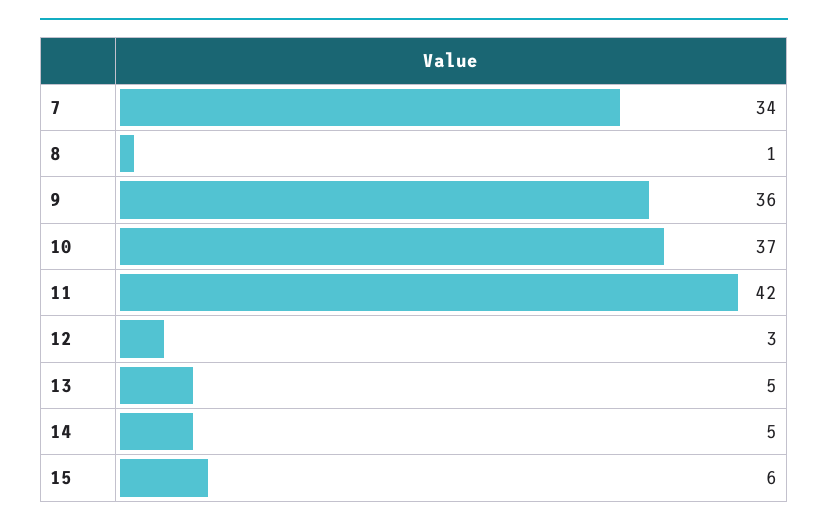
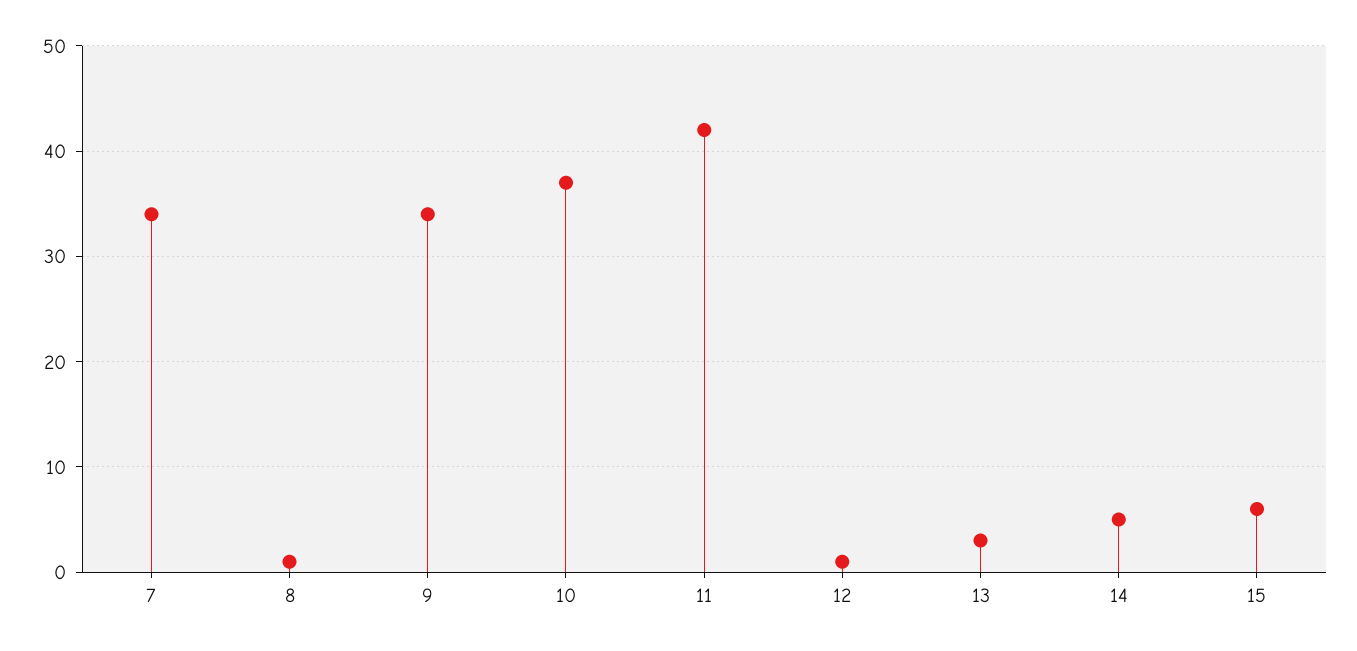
9: 36 -> 34
12: 3 -> 1
13: 5 -> 3

